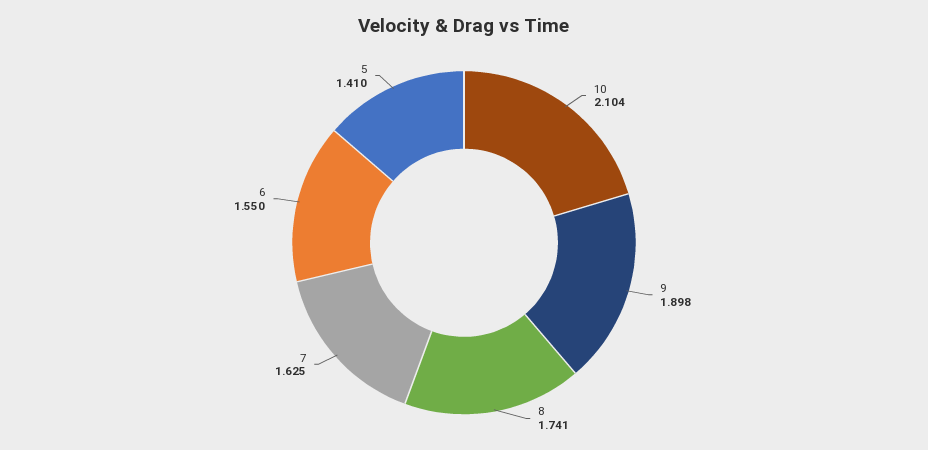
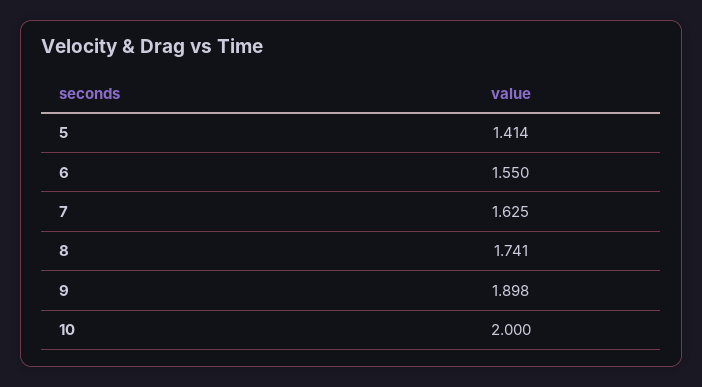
10: 2.104 -> 2
5: 1.41 -> 1.414

